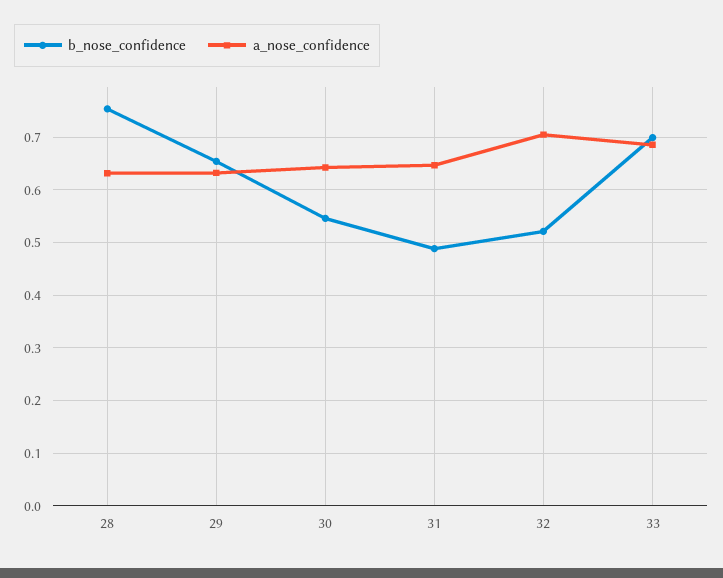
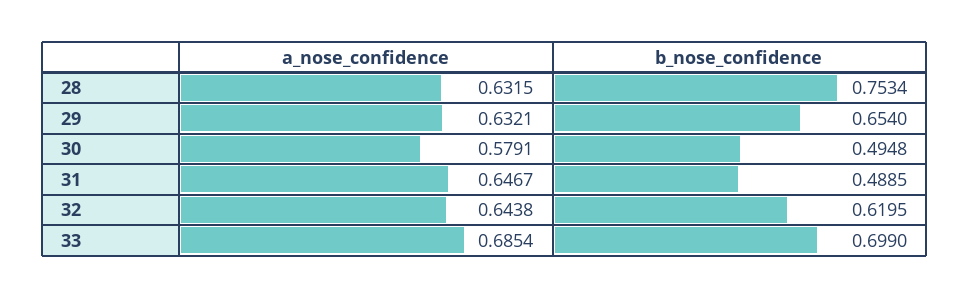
b_nose_confidence, 30: 0.54 -> 0.4948
a_nose_confidence, 30: 0.64 -> 0.5791
b_nose_confidence, 32: 0.52 -> 0.6195
a_nose_confidence, 32: 0.7 -> 0.6438

